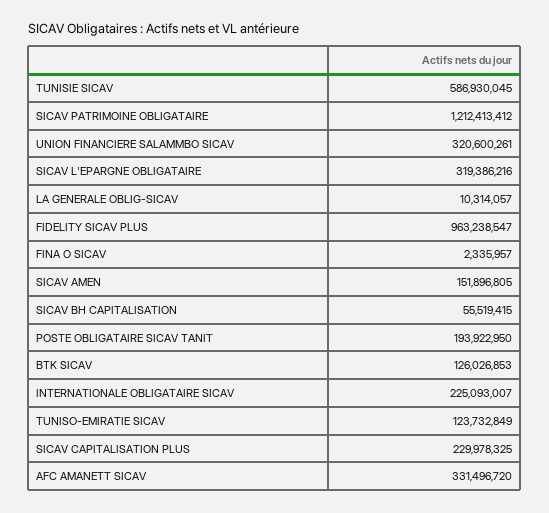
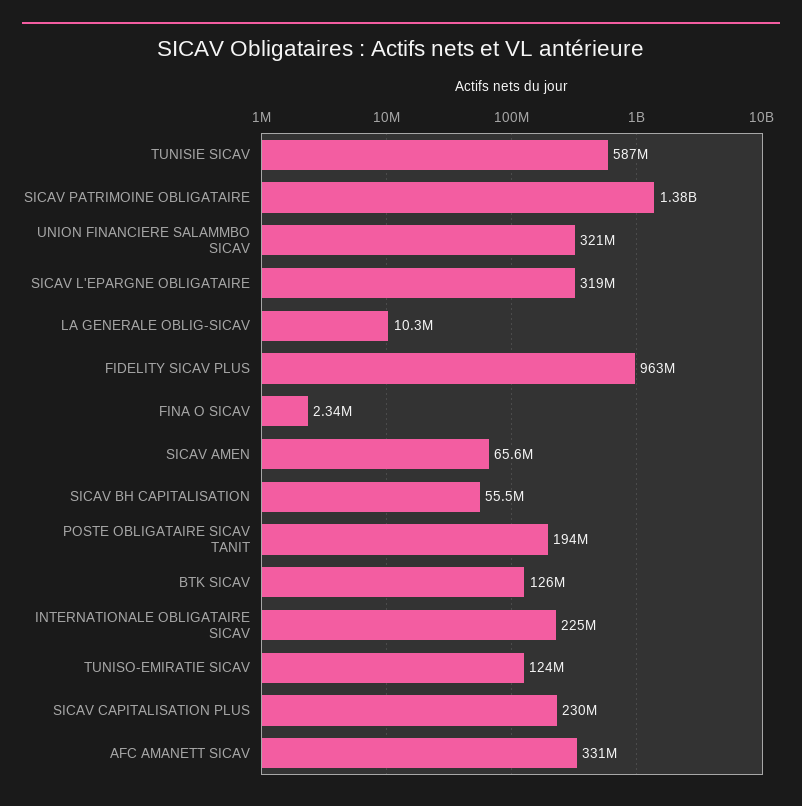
SICAV PATRIMOINE OBLIGATAIRE: 1212413412 -> 1380000000
SICAV AMEN: 151896805 -> 65600000

